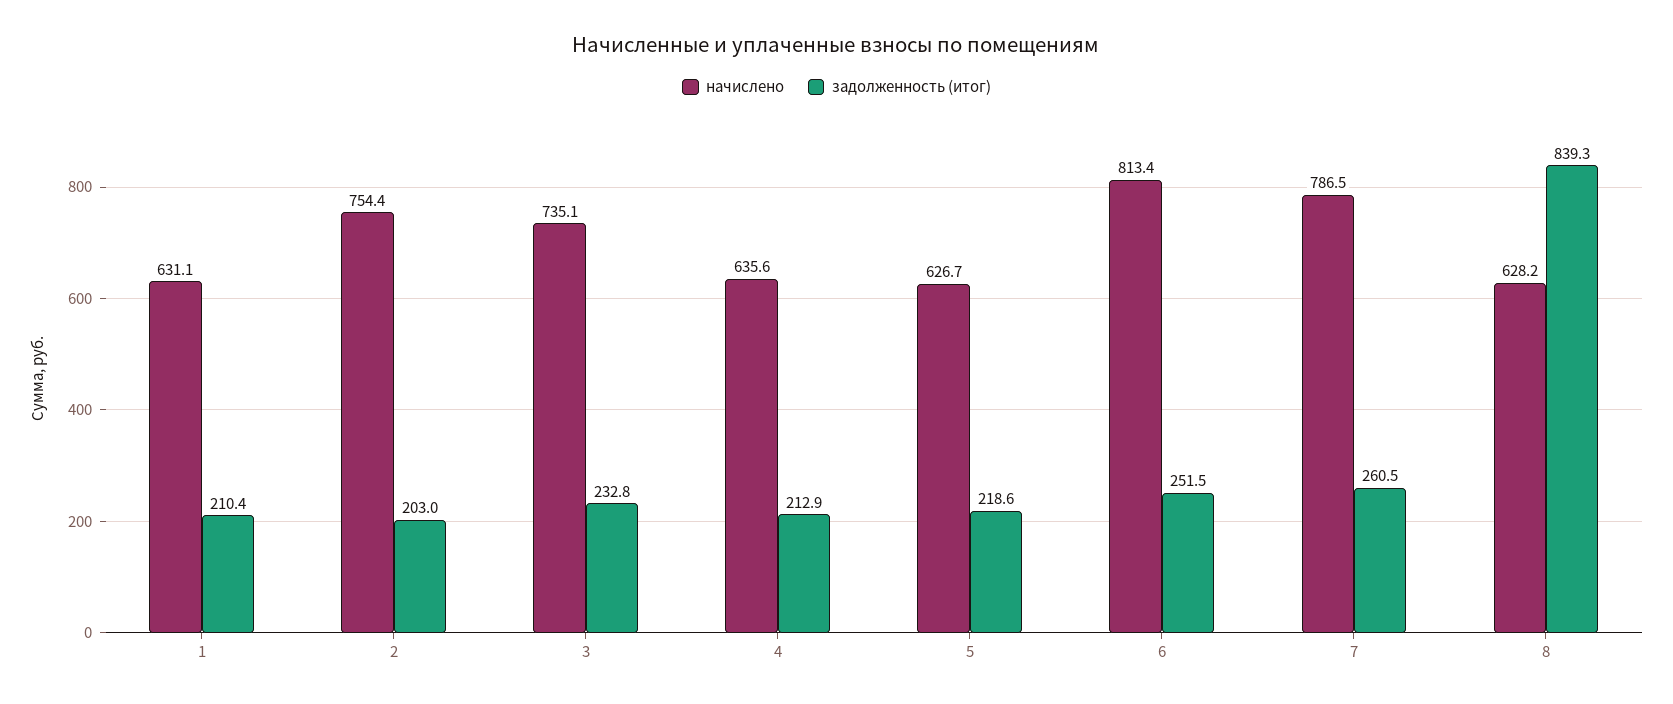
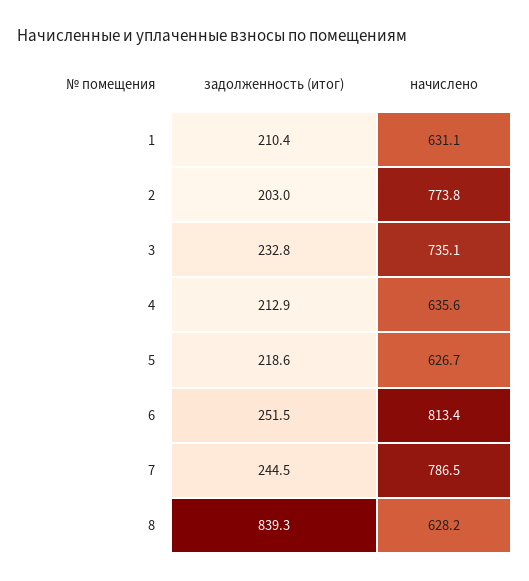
начислено, 2: 754.4 -> 773.8
задолженность (итог), 7: 260.5 -> 244.5

